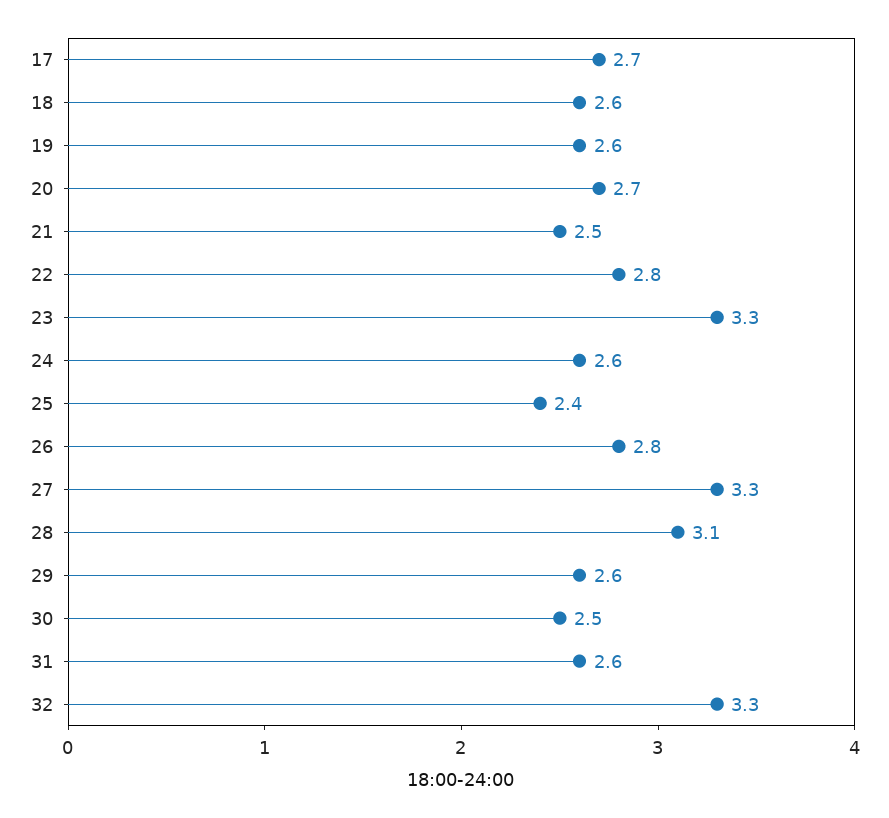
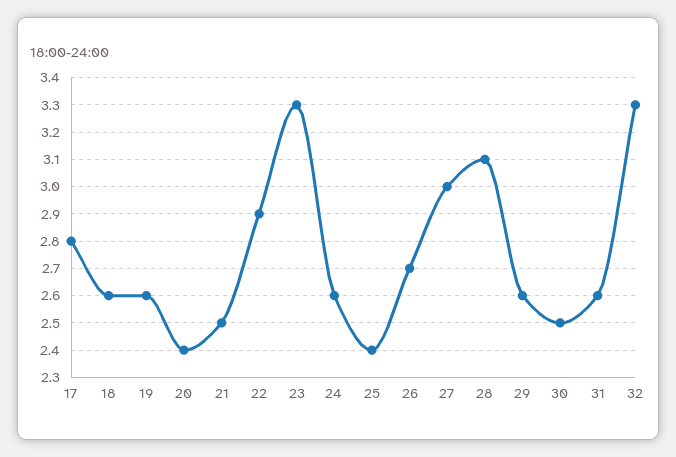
17: 2.7 -> 2.8
20: 2.7 -> 2.4
22: 2.8 -> 2.9
26: 2.8 -> 2.7
27: 3.3 -> 3

